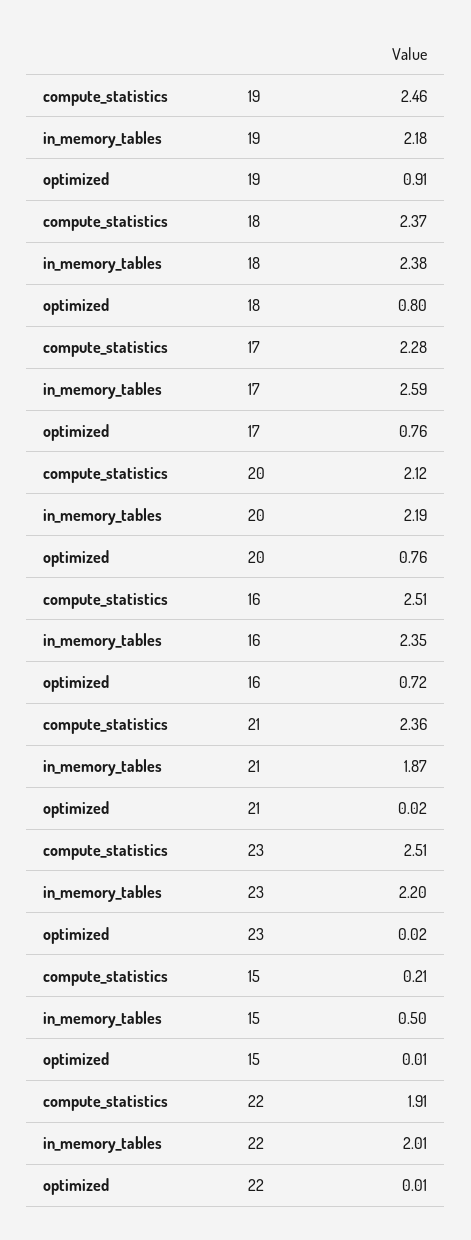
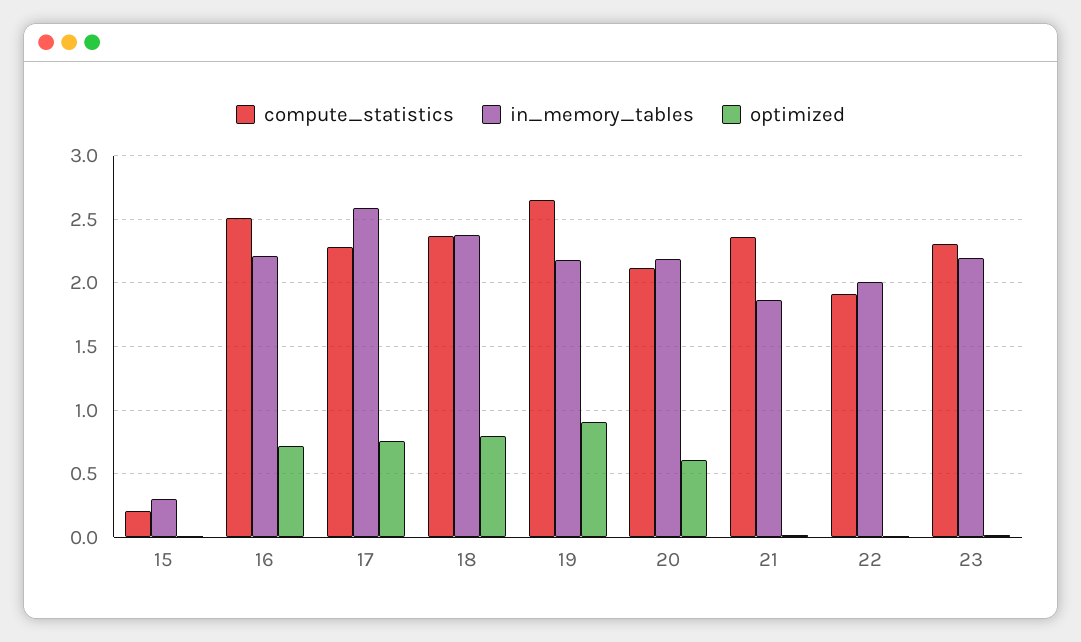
compute_statistics, 19: 2.46 -> 2.65
optimized, 20: 0.76 -> 0.6
in_memory_tables, 16: 2.35 -> 2.2
compute_statistics, 23: 2.51 -> 2.3
in_memory_tables, 15: 0.5 -> 0.3

